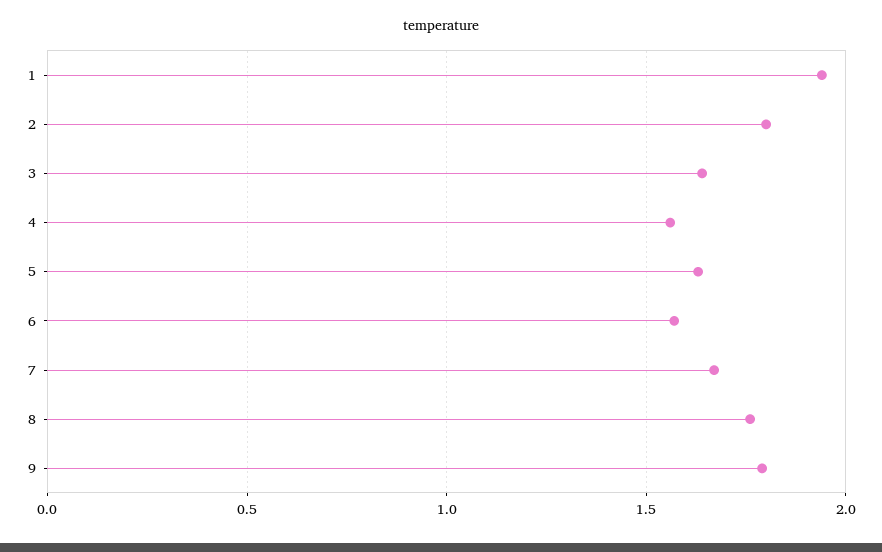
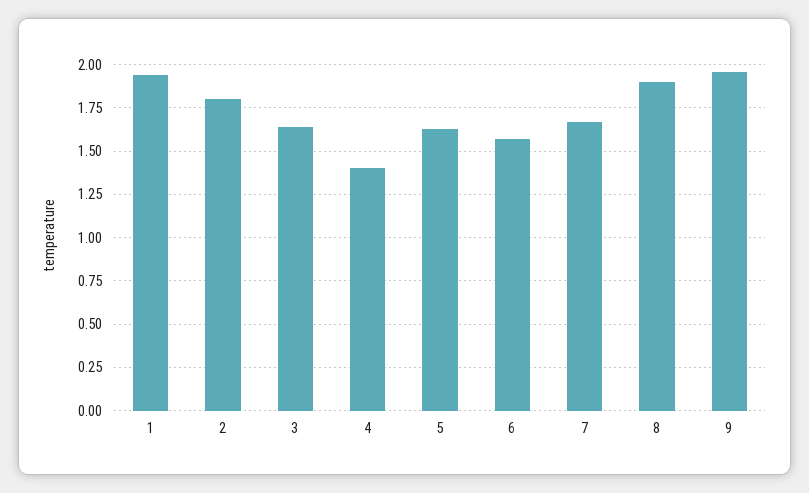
4: 1.55 -> 1.4
8: 1.75 -> 1.9
9: 1.8 -> 1.95

